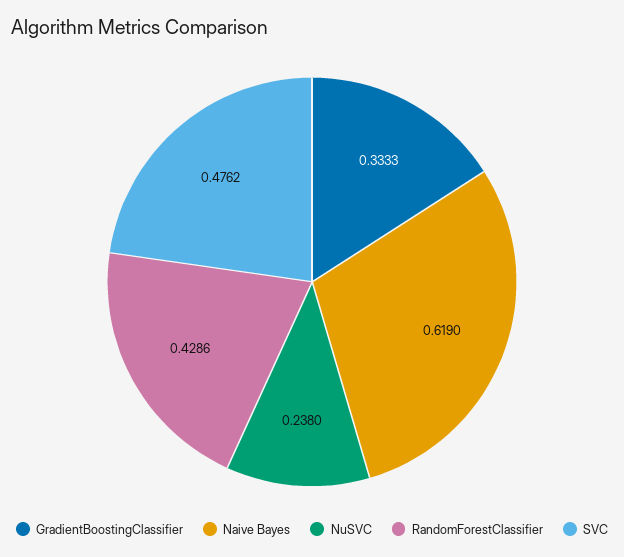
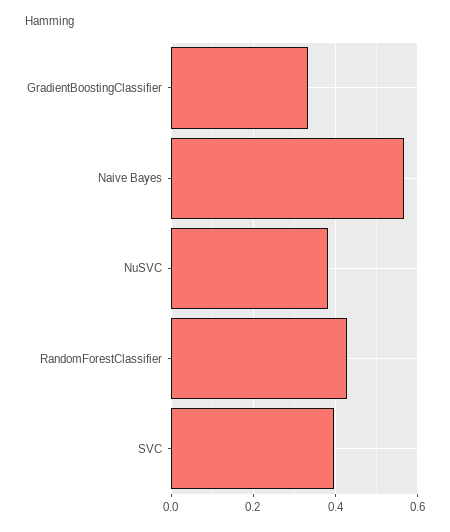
Naive Bayes: 0.619 -> 0.56
NuSVC: 0.238 -> 0.38
SVC: 0.4762 -> 0.4

